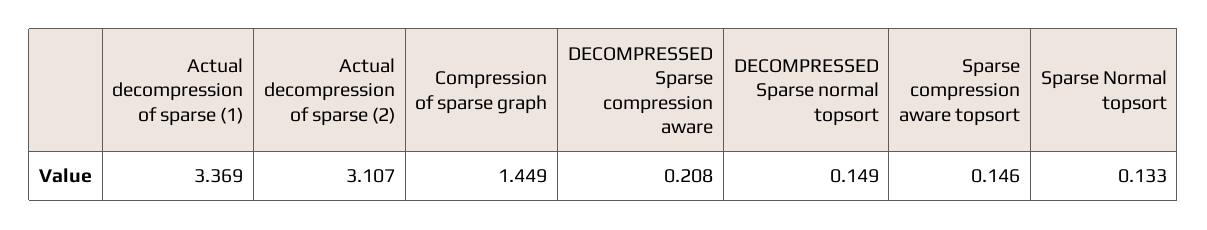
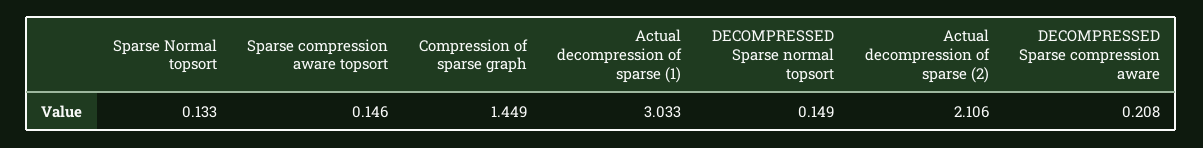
Actual decompression of sparse (1): 3.369 -> 3.033
Actual decompression of sparse (2): 3.107 -> 2.106

